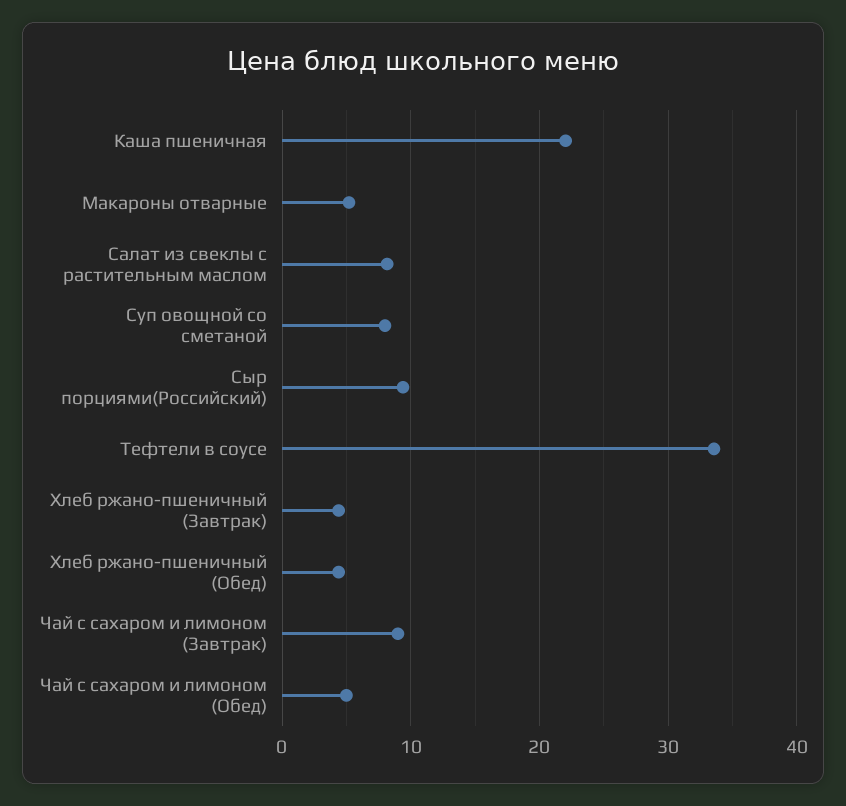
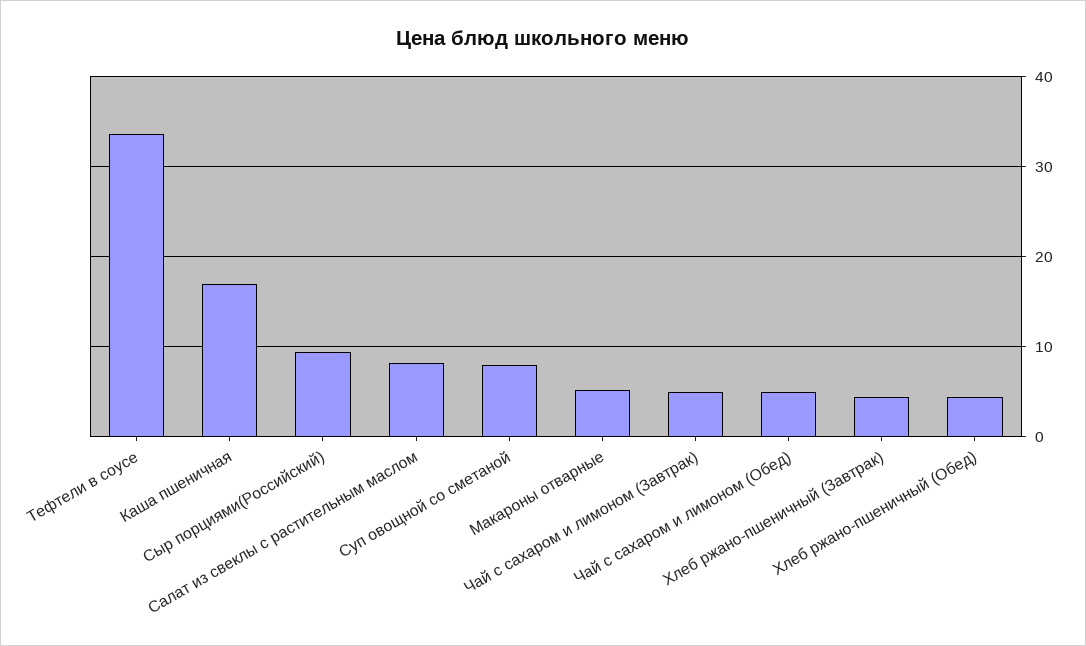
Каша пшеничная: 22 -> 17
Чай с сахаром и лимоном (Завтрак): 9 -> 5

